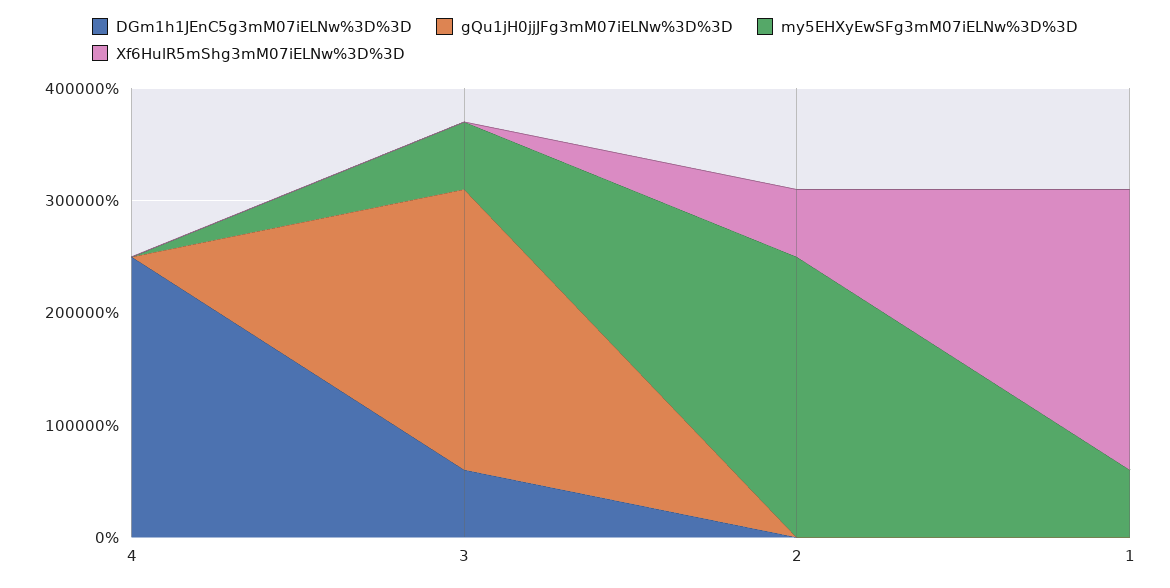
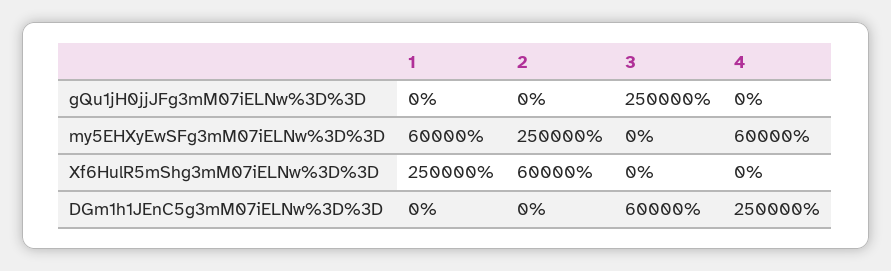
my5EHXyEwSFg3mM07iELNw%3D%3D, 4: 0 -> 60000
my5EHXyEwSFg3mM07iELNw%3D%3D, 3: 60000 -> 0

